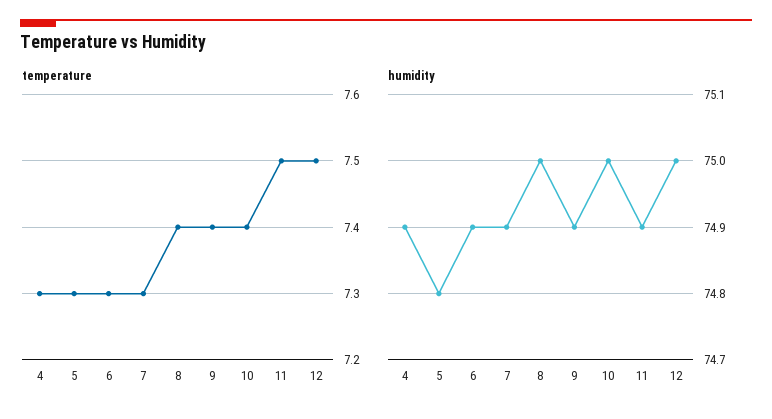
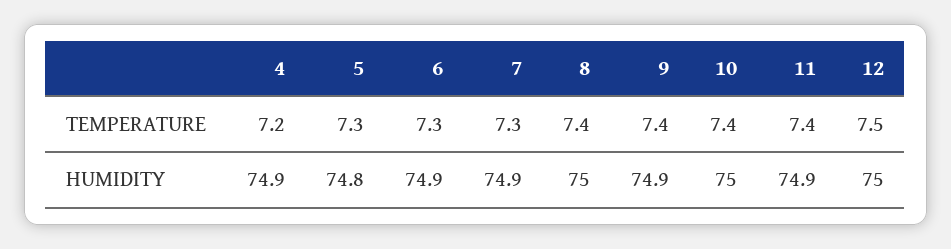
temperature, 4: 7.3 -> 7.2
temperature, 11: 7.5 -> 7.4

